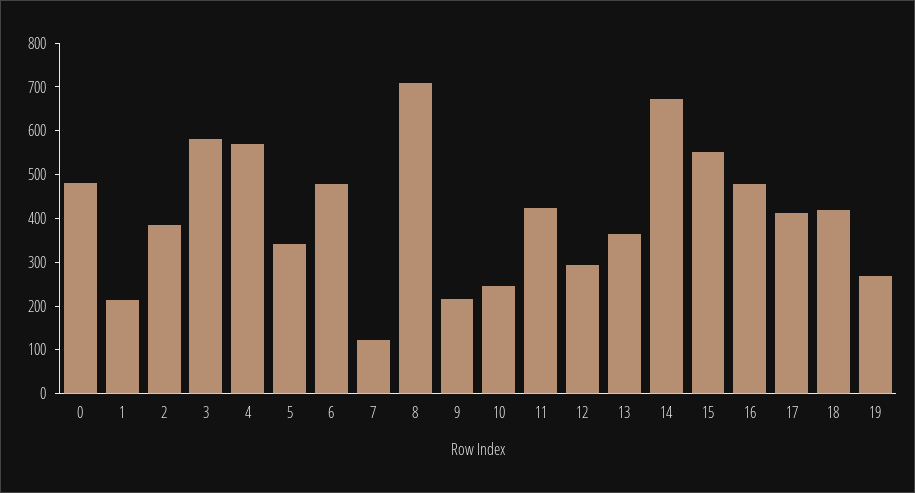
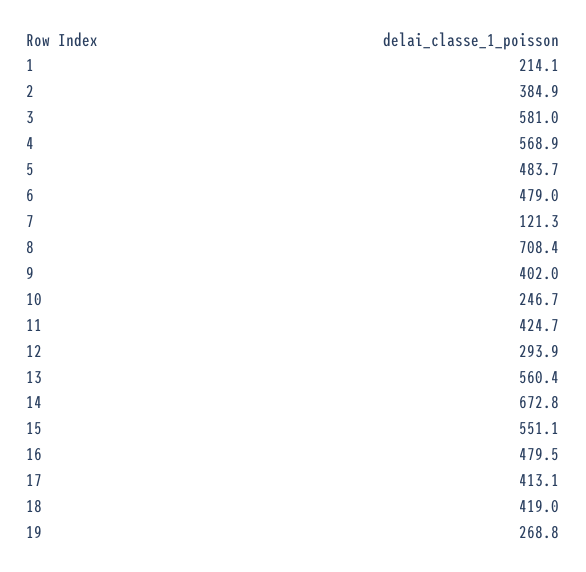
0: 480 -> none
5: 340 -> 483.7
9: 220 -> 402
13: 360 -> 560.4

